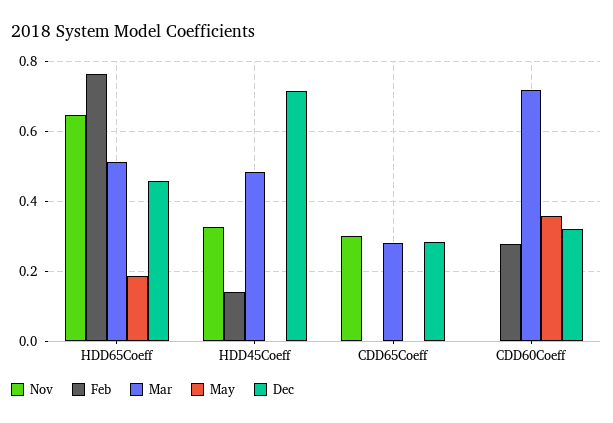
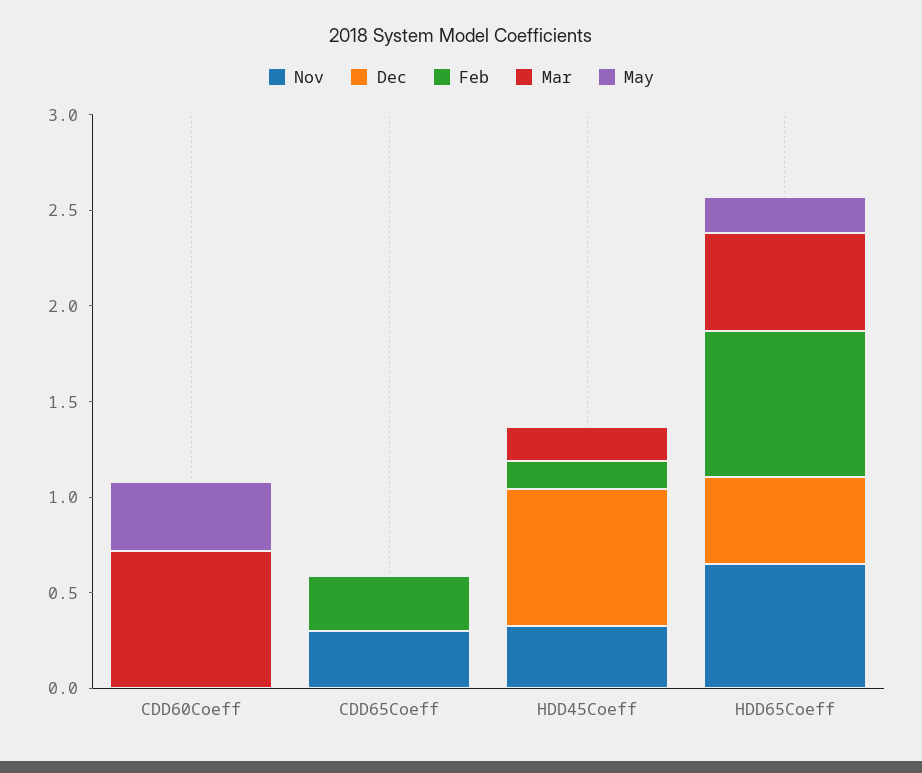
Mar, HDD45Coeff: 0.48 -> 0.2
Feb, CDD65Coeff: 0 -> 0.3
Mar, CDD65Coeff: 0.28 -> 0
Dec, CDD65Coeff: 0.28 -> 0
Feb, CDD60Coeff: 0.28 -> 0
Dec, CDD60Coeff: 0.32 -> 0

